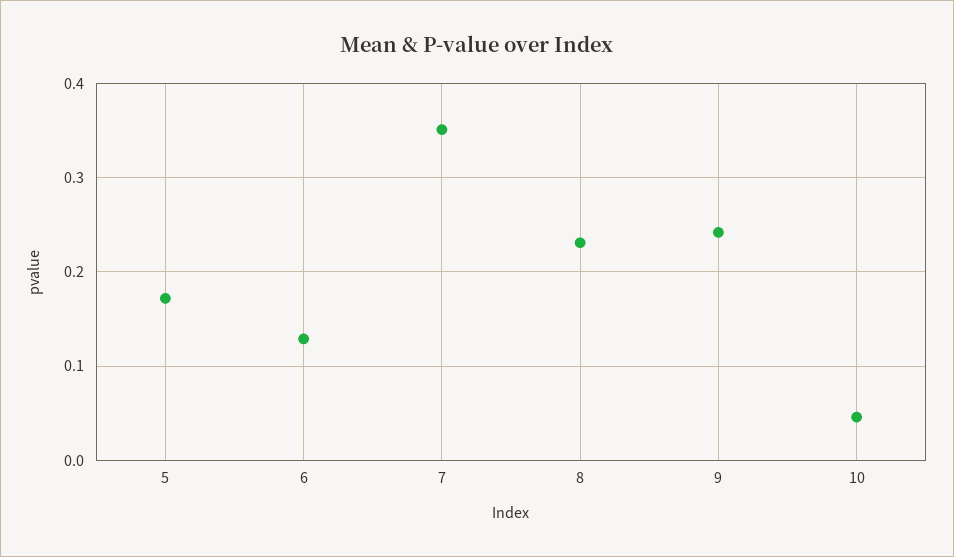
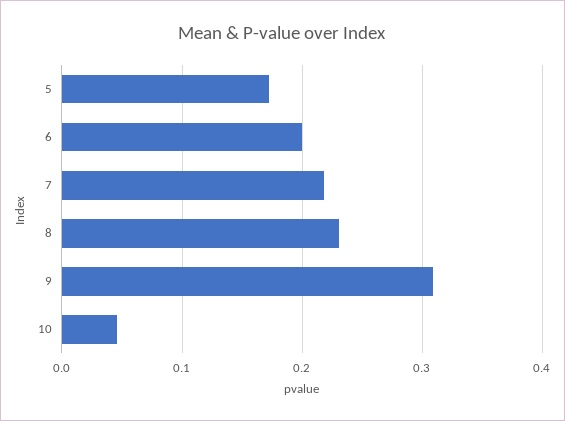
6: 0.13 -> 0.2
7: 0.35 -> 0.22
9: 0.24 -> 0.31

